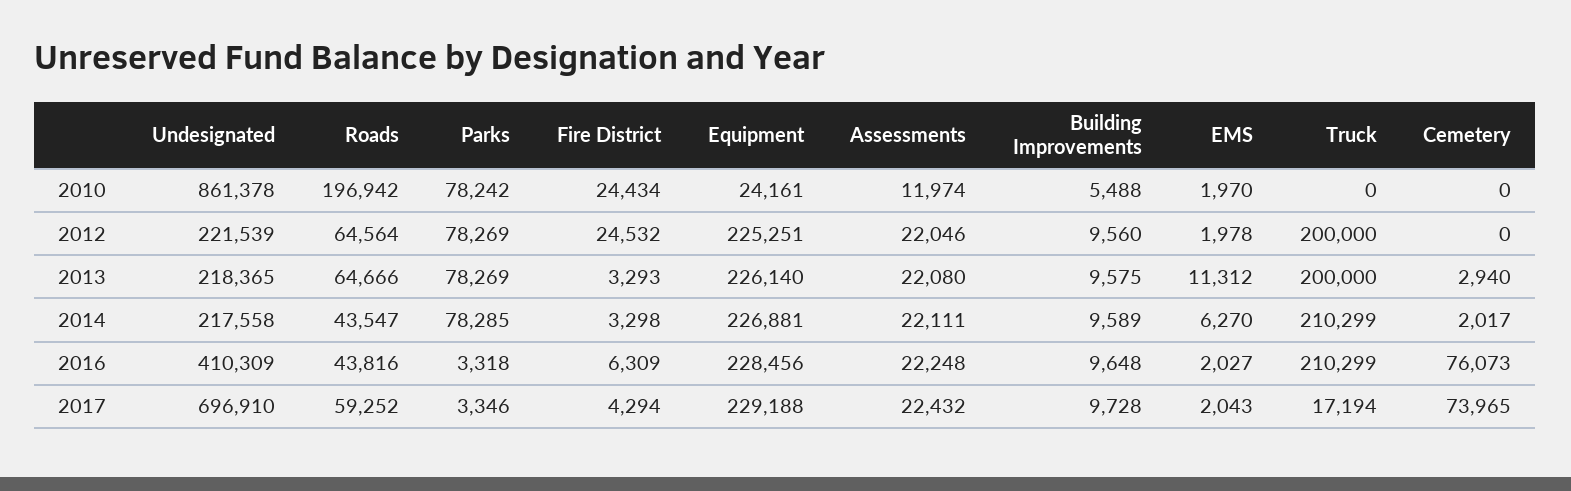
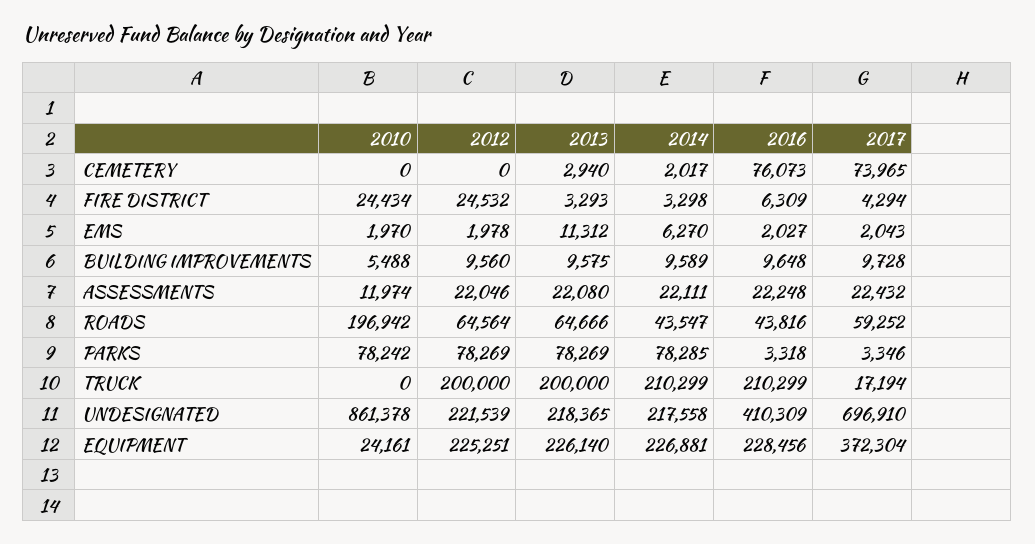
Equipment, 2017: 229188 -> 372304

